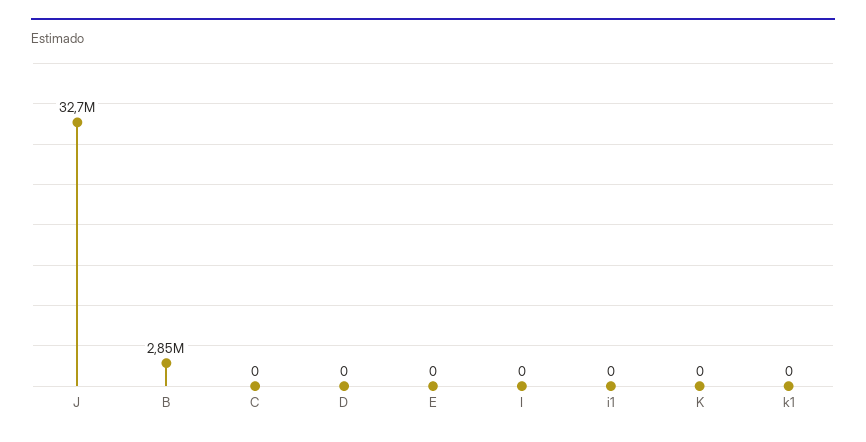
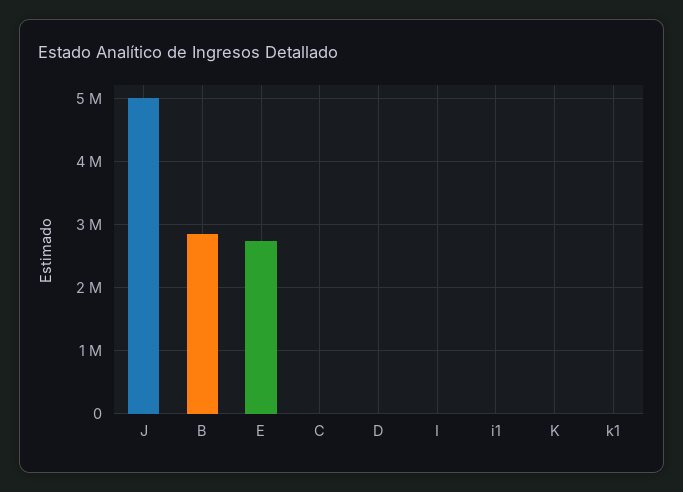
J: 32700000 -> 5000000
E: 0 -> 2700000

